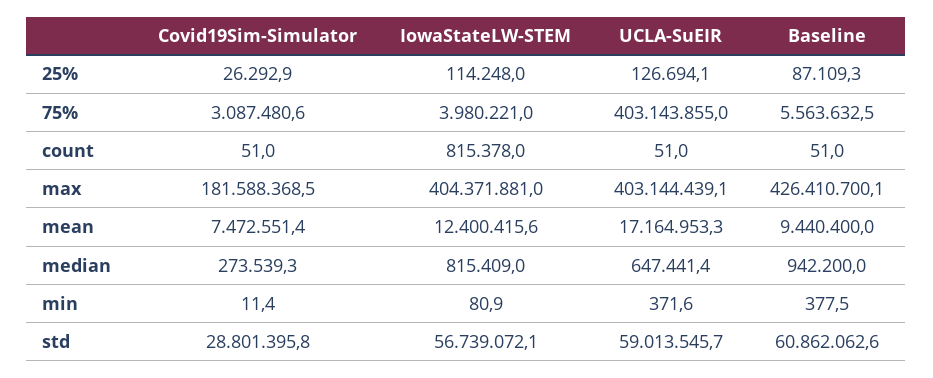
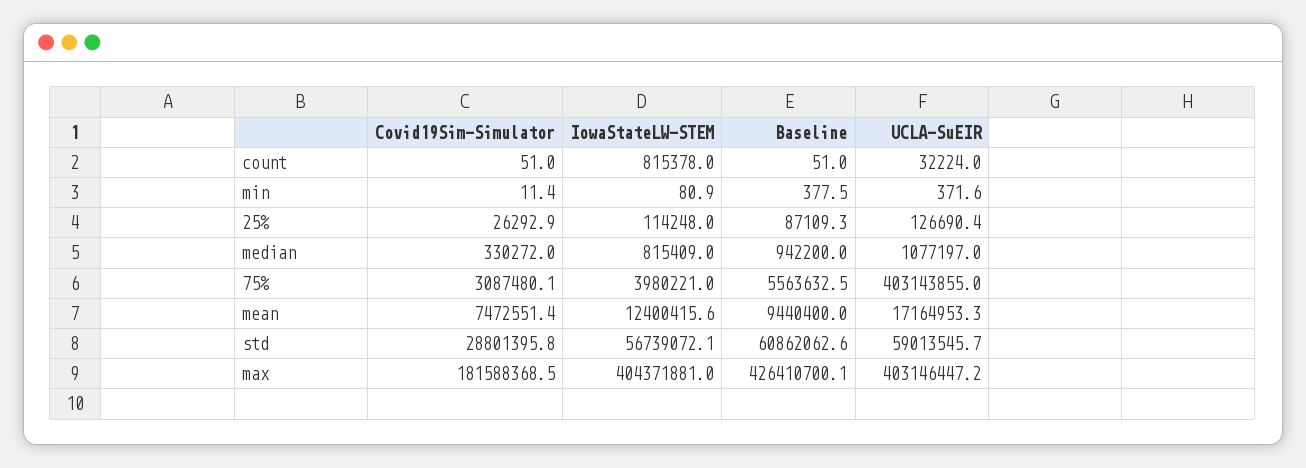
UCLA-SuEIR, 25%: 126694.1 -> 126690.4
Covid19Sim-Simulator, 75%: 3087480.6 -> 3087480.1
UCLA-SuEIR, count: 51 -> 32224
UCLA-SuEIR, max: 403144439.1 -> 403146447.2
Covid19Sim-Simulator, median: 273539.3 -> 330272
UCLA-SuEIR, median: 647441.4 -> 1077197

